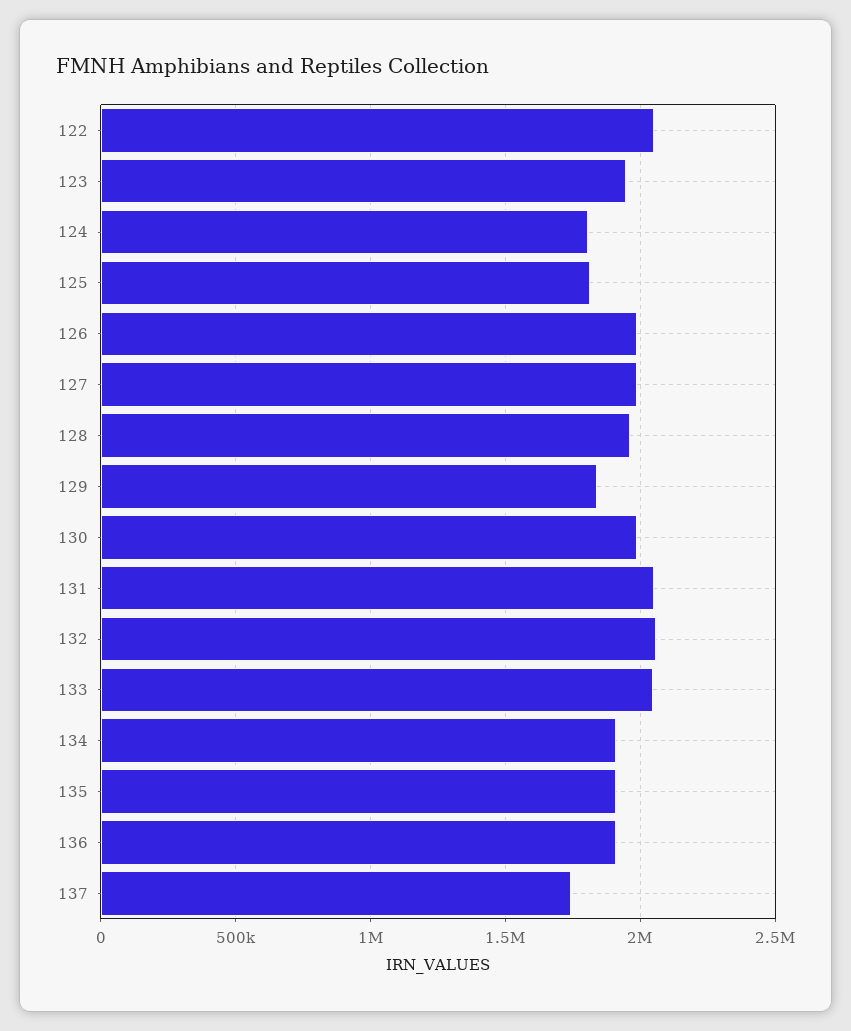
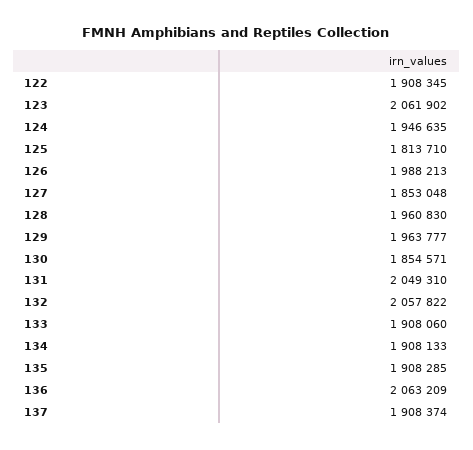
122: 2050000 -> 1908345
123: 1950000 -> 2061902
124: 1800000 -> 1946635
127: 2000000 -> 1853048
129: 1850000 -> 1963777
130: 2000000 -> 1854571
133: 2050000 -> 1908060
136: 1900000 -> 2063209
137: 1750000 -> 1908374

